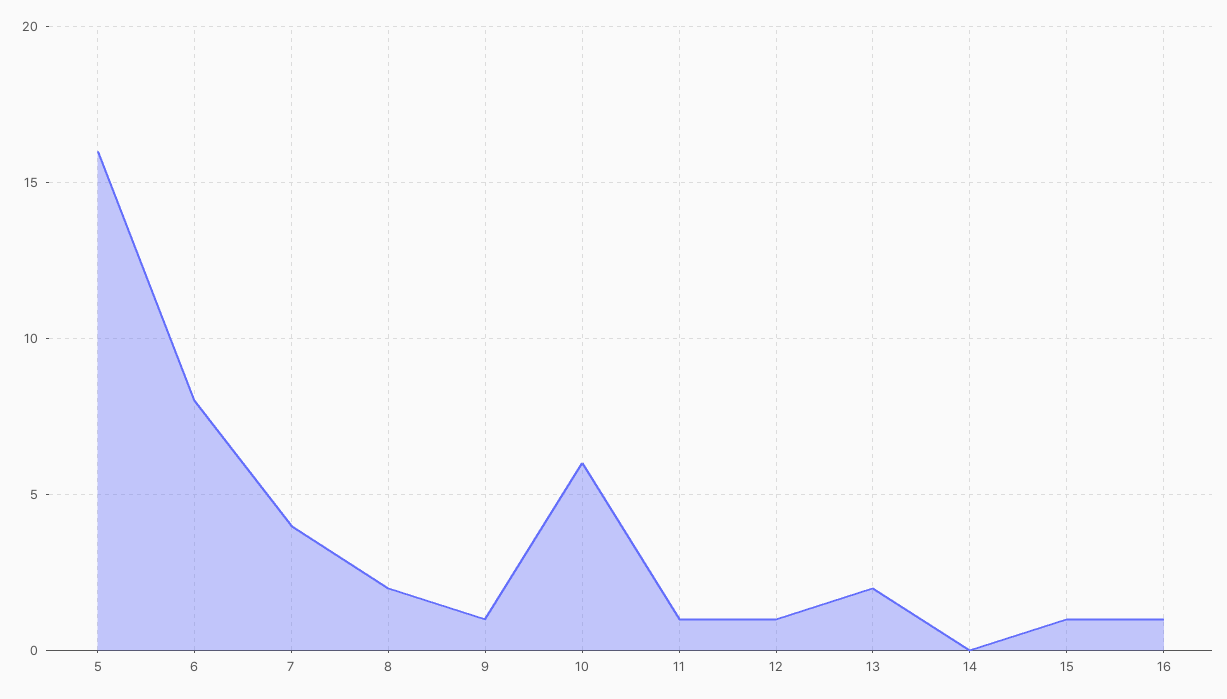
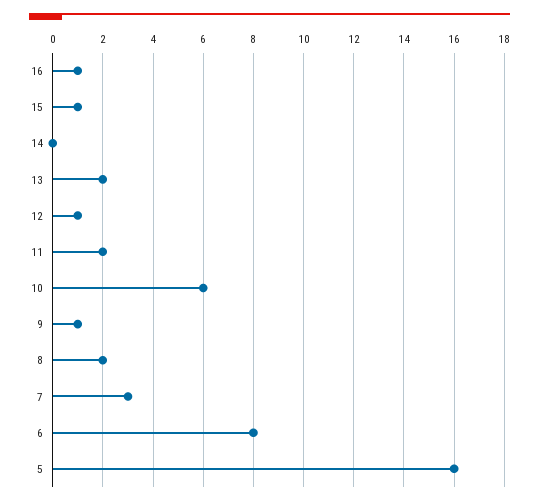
7: 4 -> 3
11: 1 -> 2

